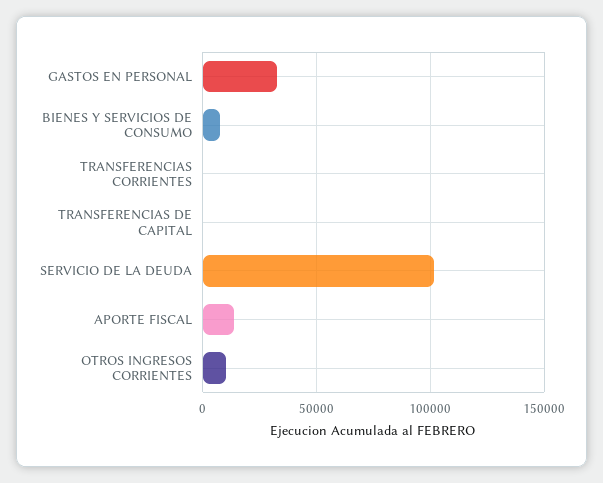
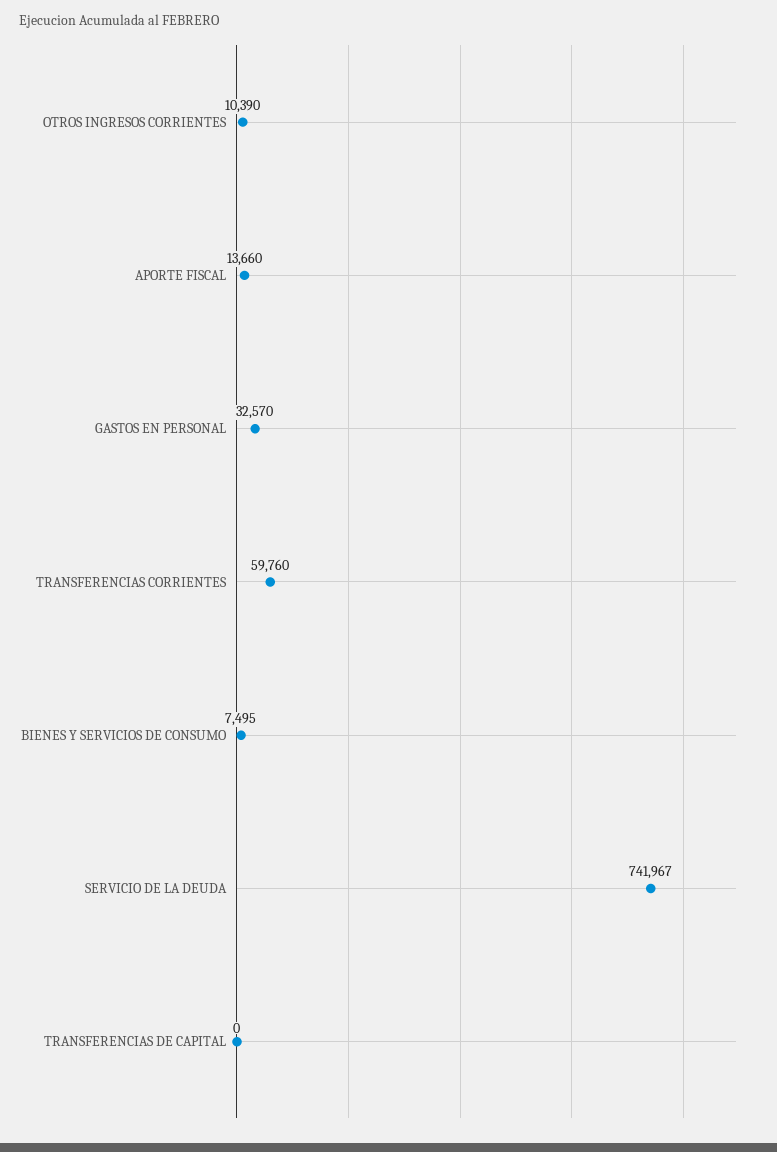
TRANSFERENCIAS CORRIENTES: 0 -> 59760
SERVICIO DE LA DEUDA: 100000 -> 741967

